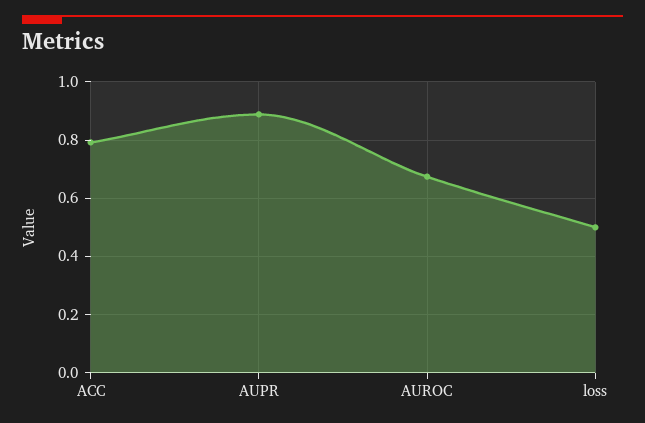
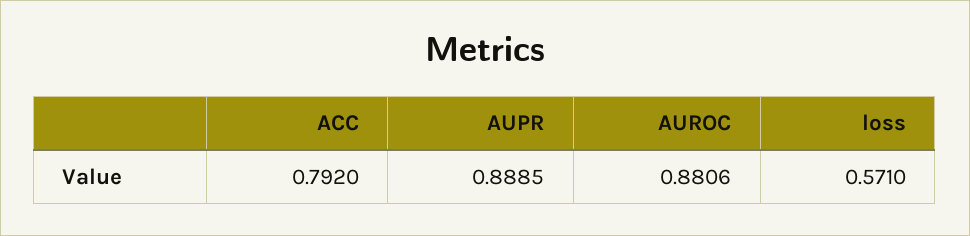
AUROC: 0.675 -> 0.8806
loss: 0.5 -> 0.571

